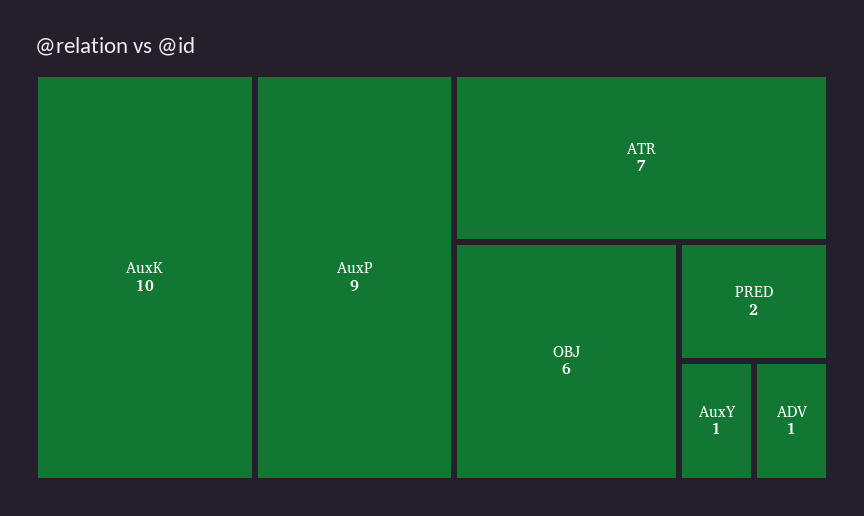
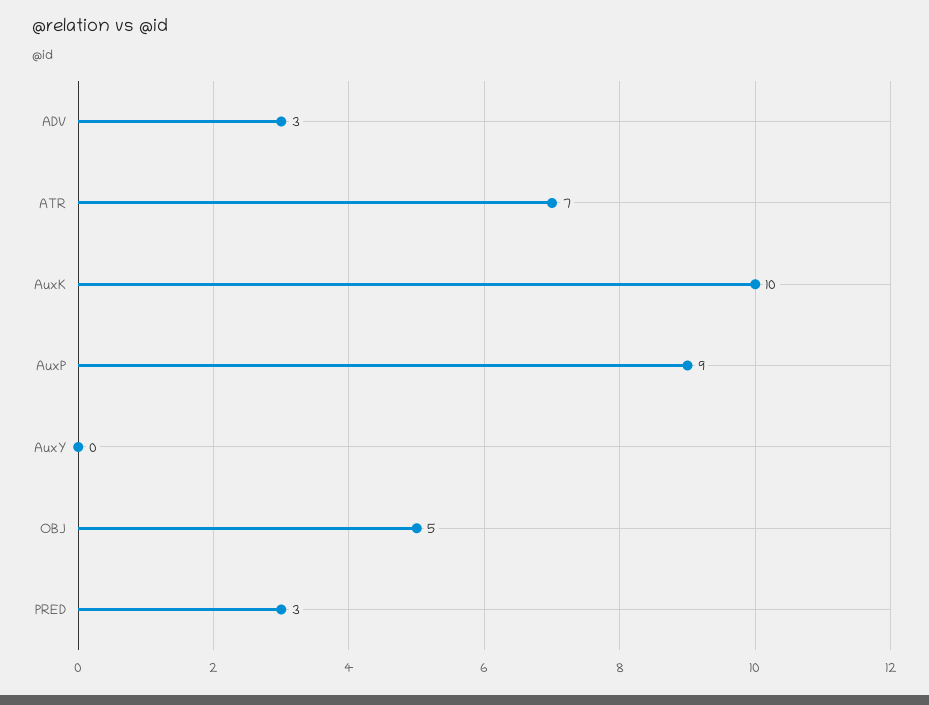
OBJ: 6 -> 5
PRED: 2 -> 3
AuxY: 1 -> 0
ADV: 1 -> 3

